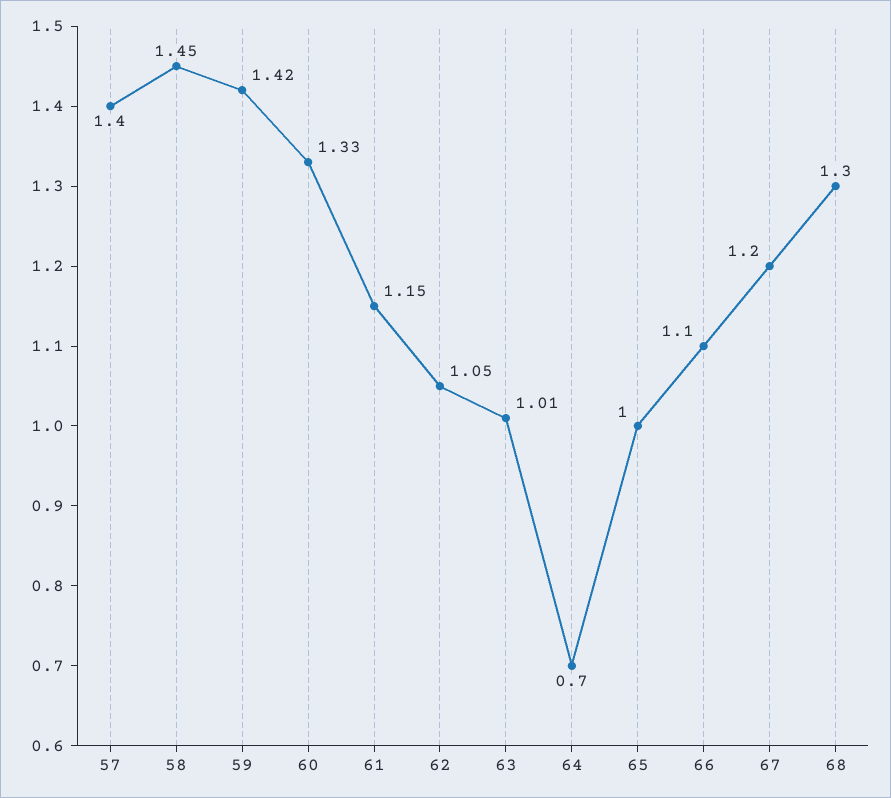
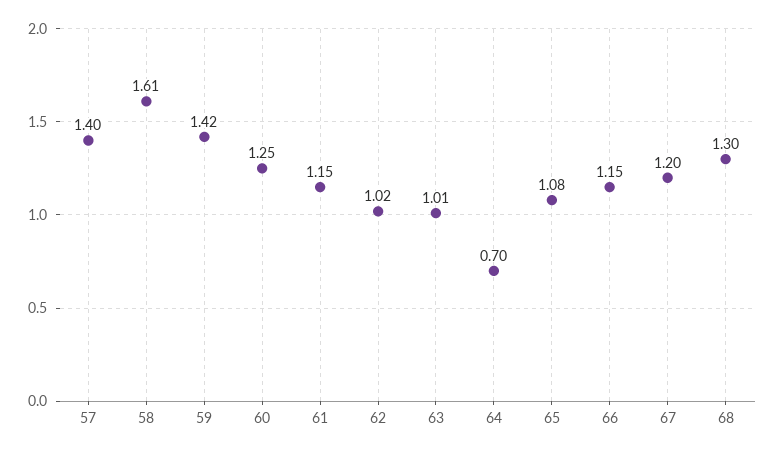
58: 1.45 -> 1.61
60: 1.33 -> 1.25
62: 1.05 -> 1.02
65: 1 -> 1.08
66: 1.1 -> 1.15

